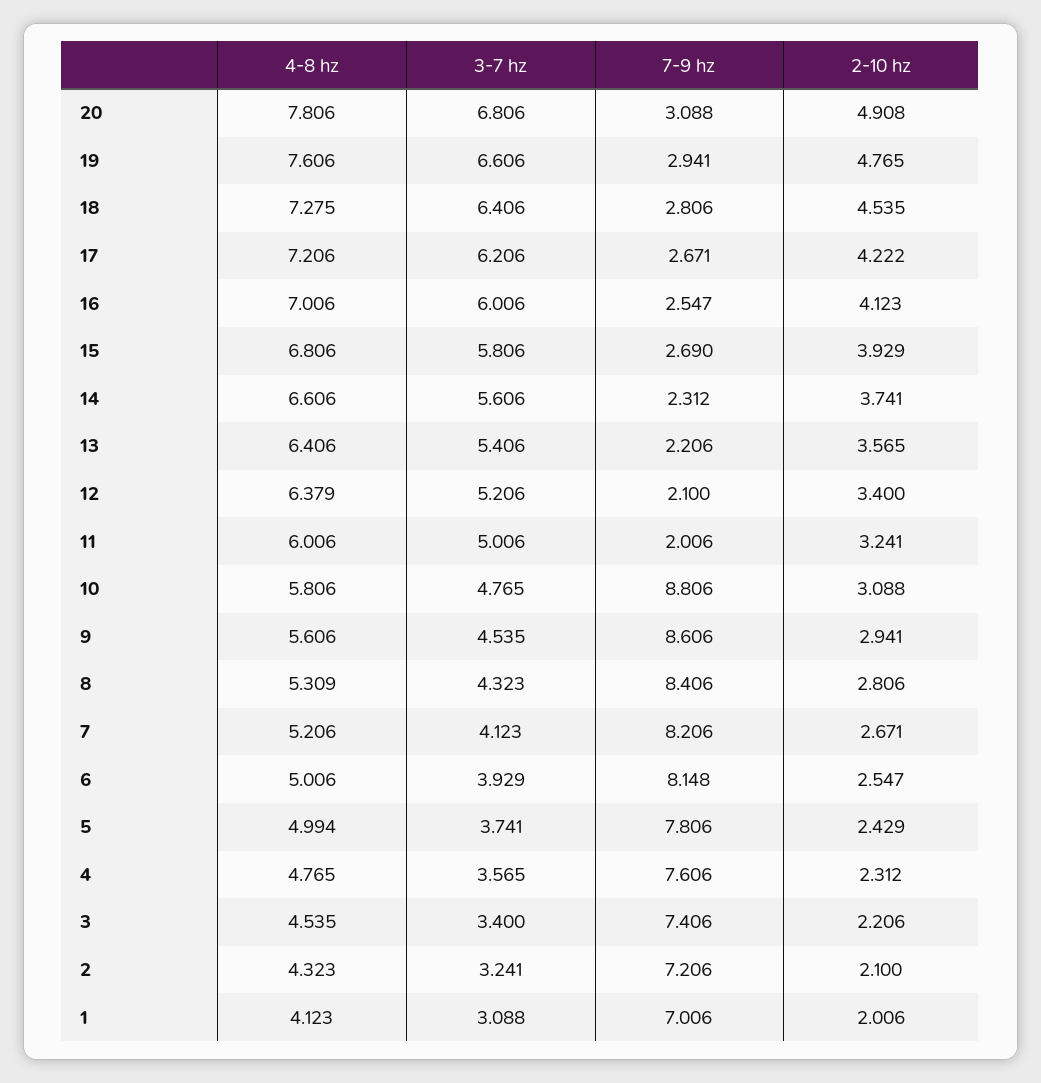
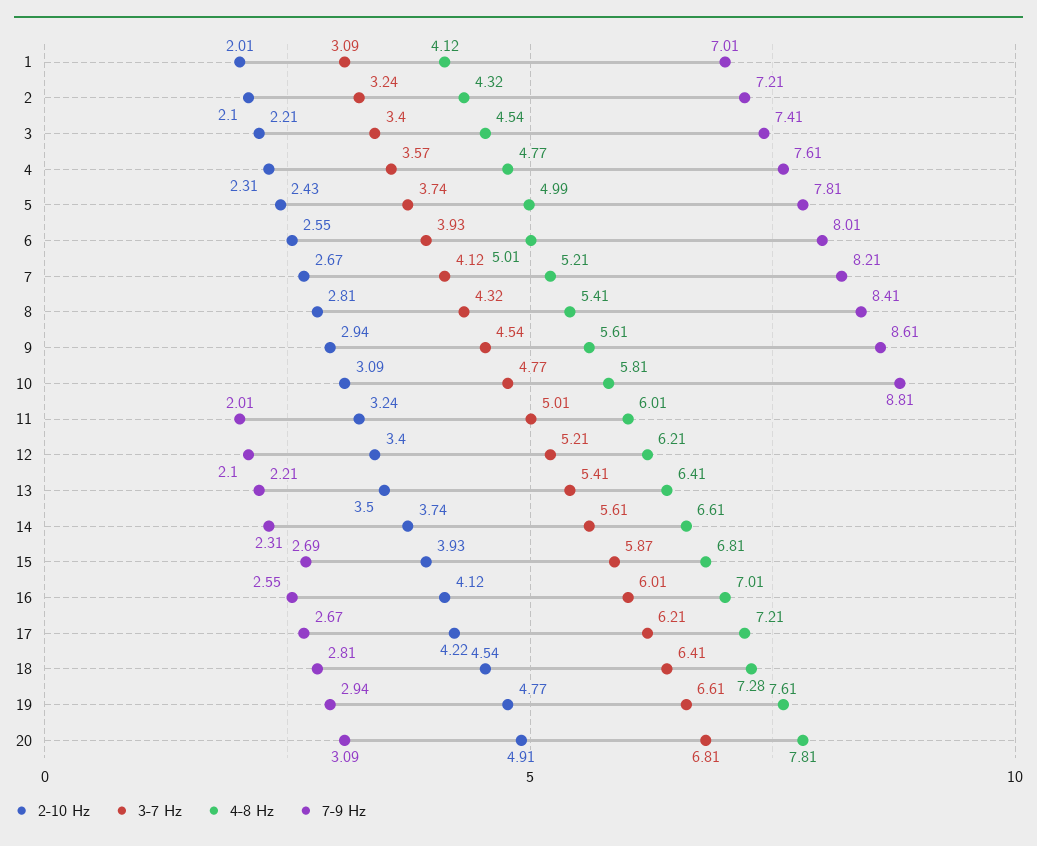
3-7 hz, 15: 5.806 -> 5.87
2-10 hz, 13: 3.565 -> 3.5
4-8 hz, 12: 6.379 -> 6.21
4-8 hz, 8: 5.309 -> 5.41
7-9 hz, 6: 8.148 -> 8.01

